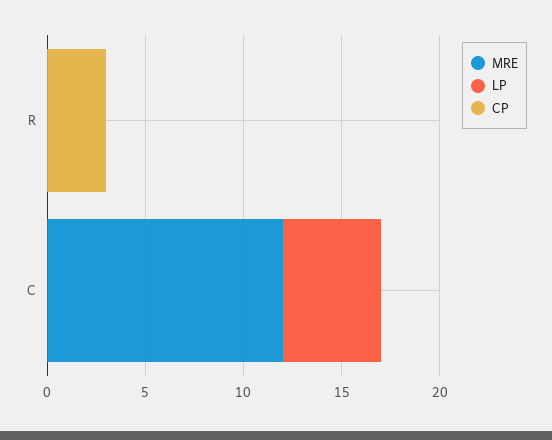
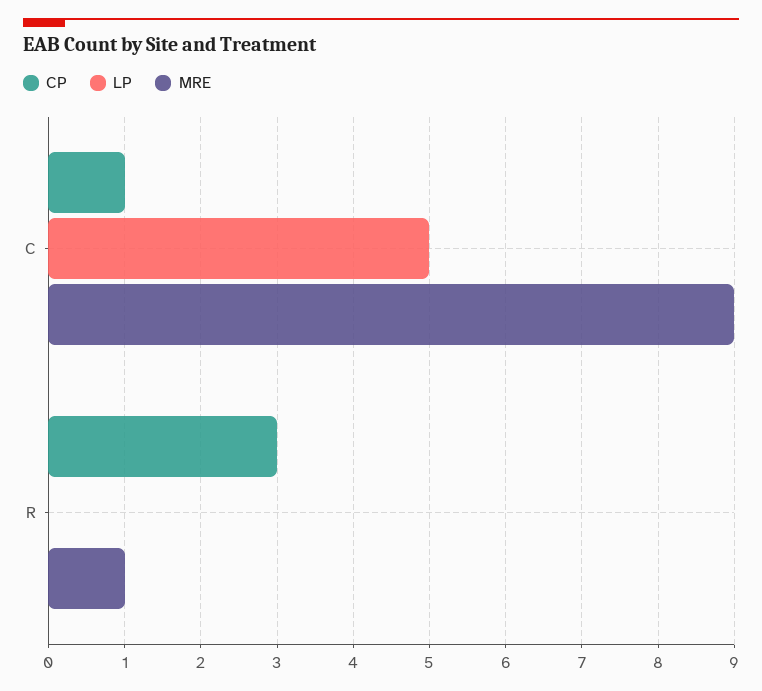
MRE, R: 0 -> 1
MRE, C: 12 -> 9
CP, C: 0 -> 1

